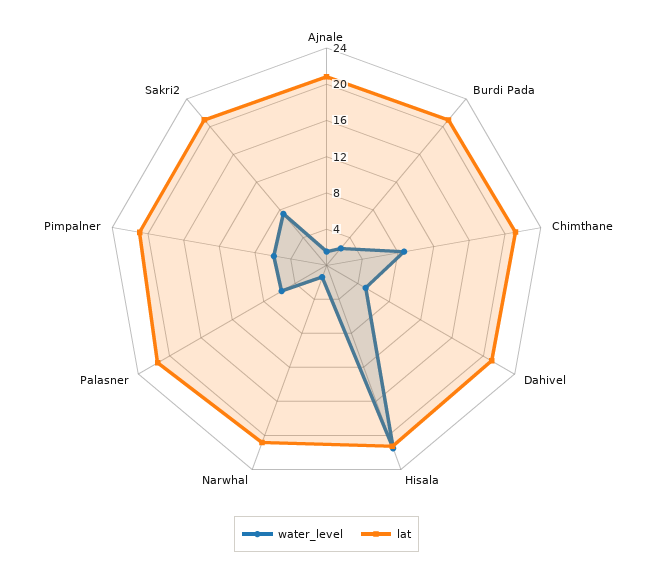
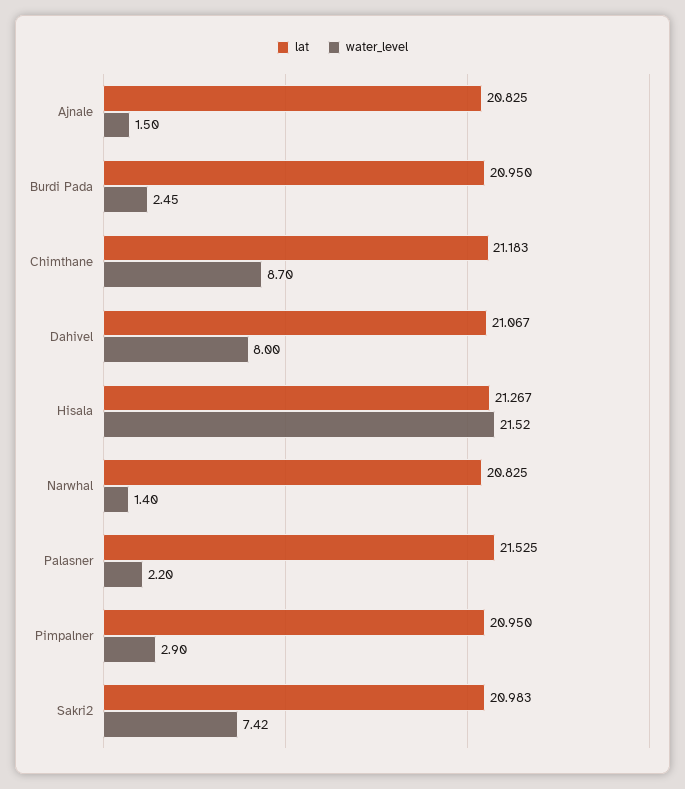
water_level, Dahivel: 5 -> 8
water_level, Palasner: 6 -> 2.2
water_level, Pimpalner: 6 -> 2.9

